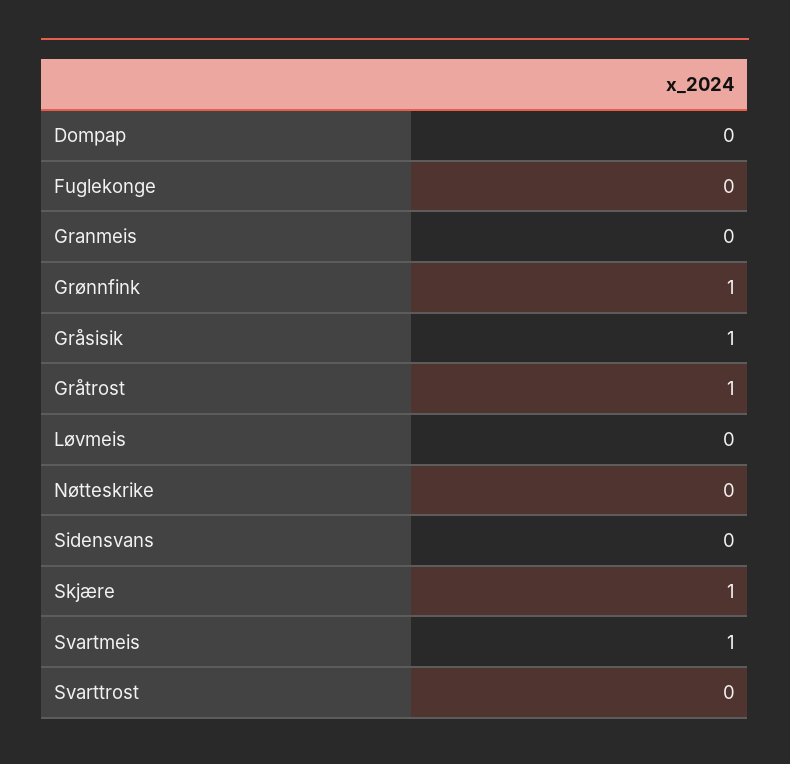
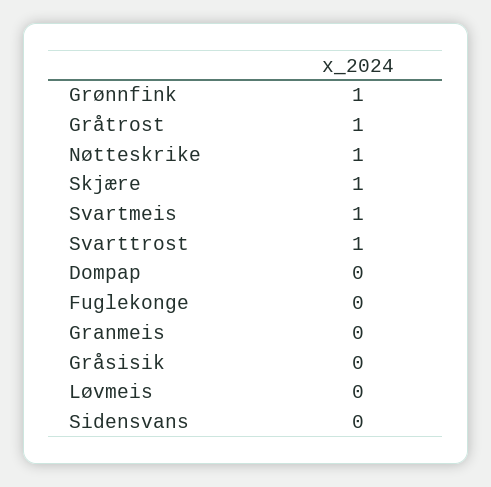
Gråsisik: 1 -> 0
Nøtteskrike: 0 -> 1
Svarttrost: 0 -> 1

